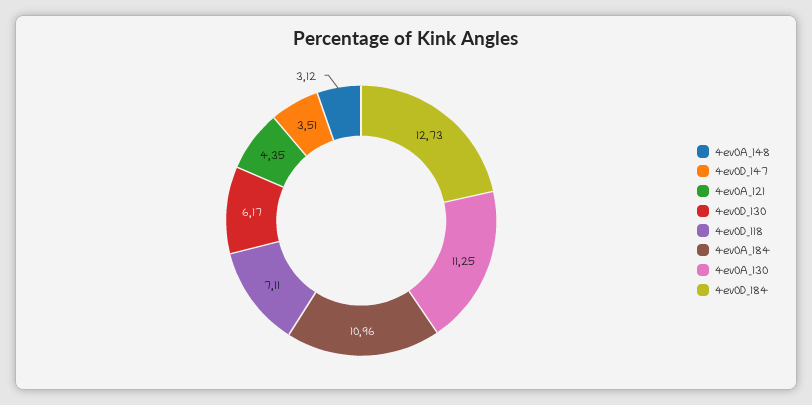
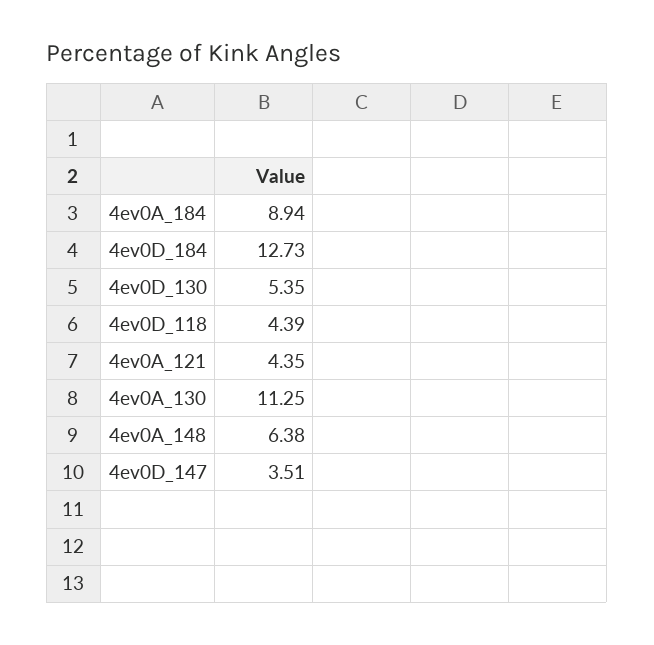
4ev0A_148: 3.12 -> 6.38
4ev0D_130: 6.17 -> 5.35
4ev0D_118: 7.11 -> 4.39
4ev0A_184: 10.96 -> 8.94

